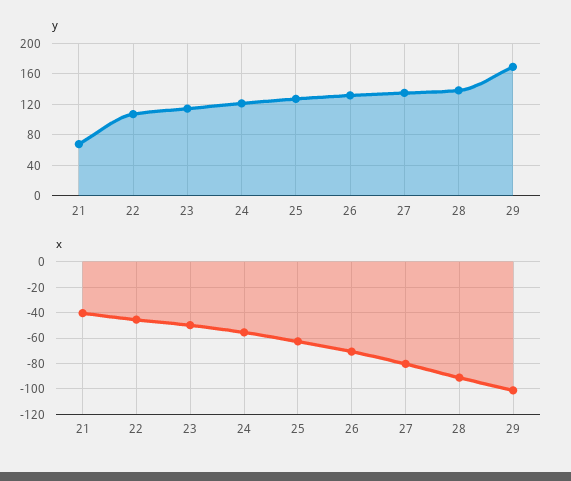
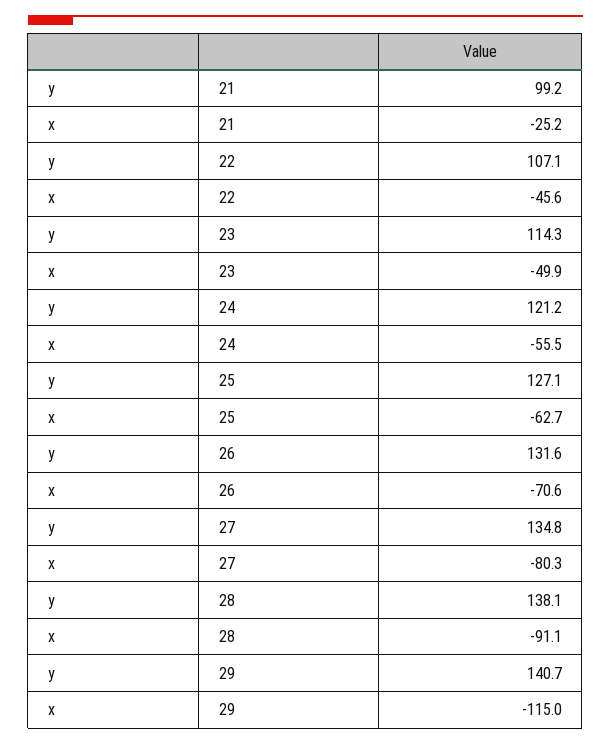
y, 21: 70 -> 99.2
y, 29: 170 -> 140.7
x, 21: -40 -> -25.2
x, 29: -100 -> -115

